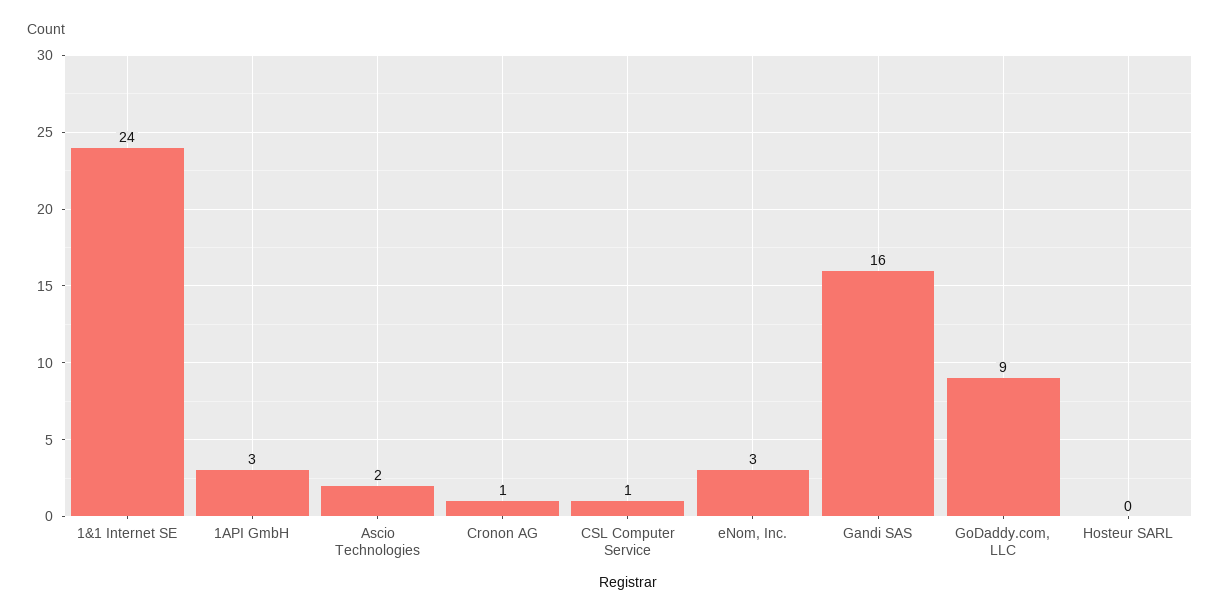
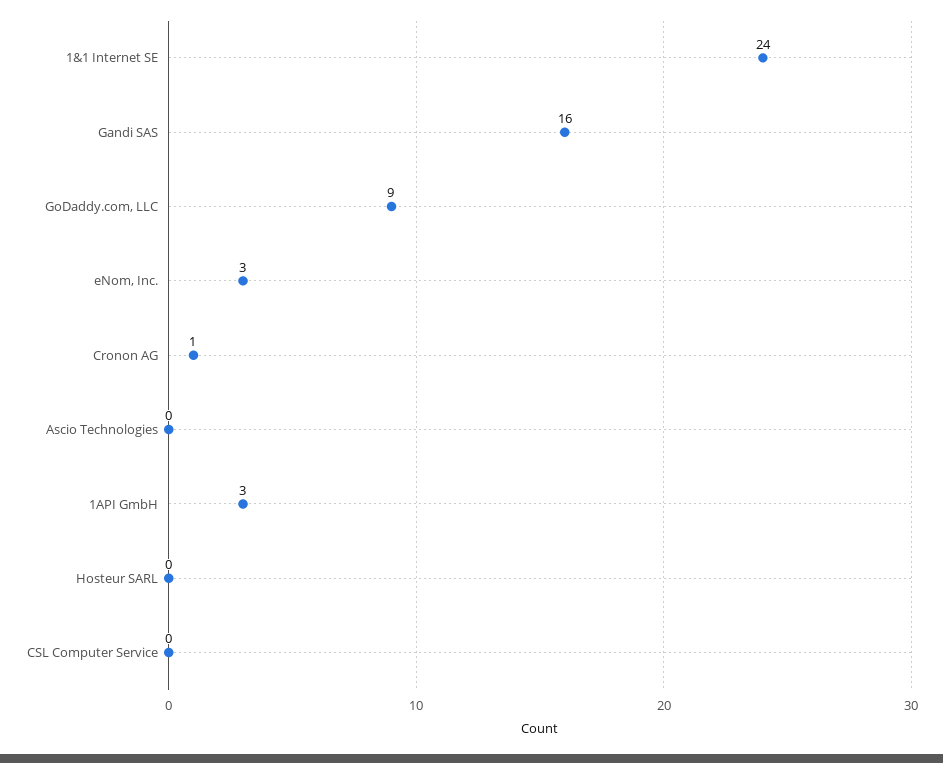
Ascio Technologies: 2 -> 0
CSL Computer Service: 1 -> 0

